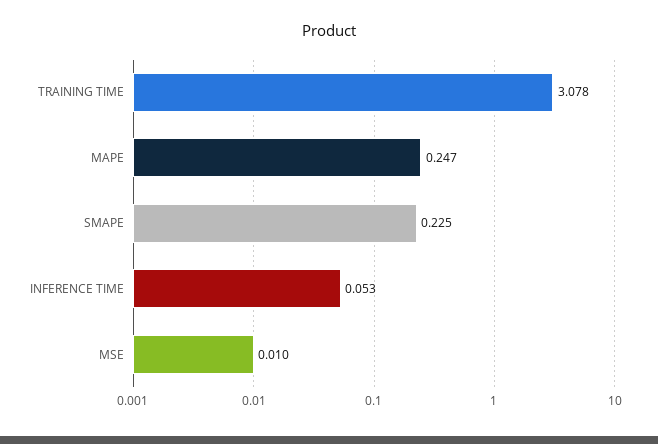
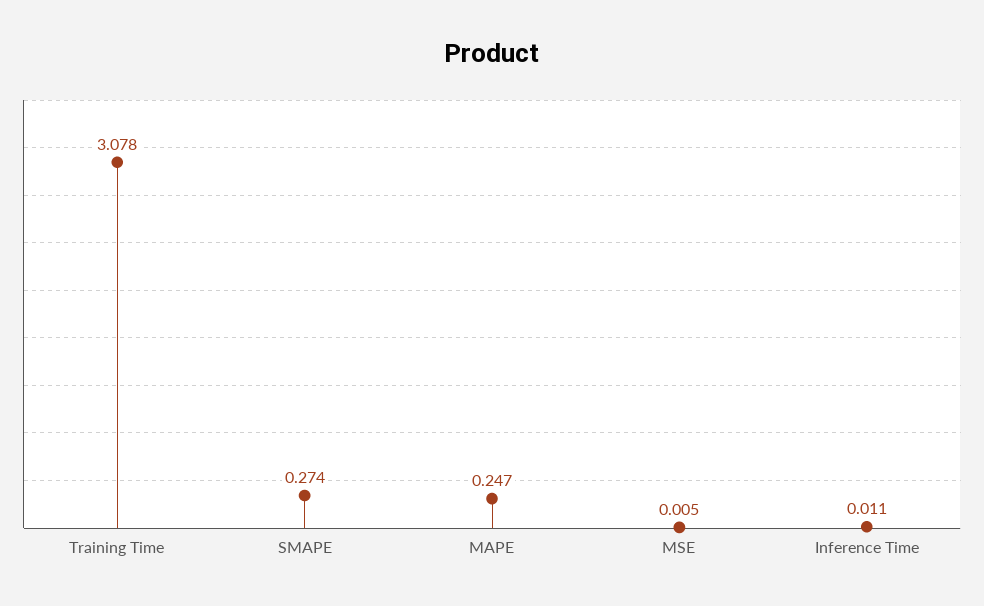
SMAPE: 0.225 -> 0.274
INFERENCE TIME: 0.053 -> 0.011
MSE: 0.01 -> 0.005

